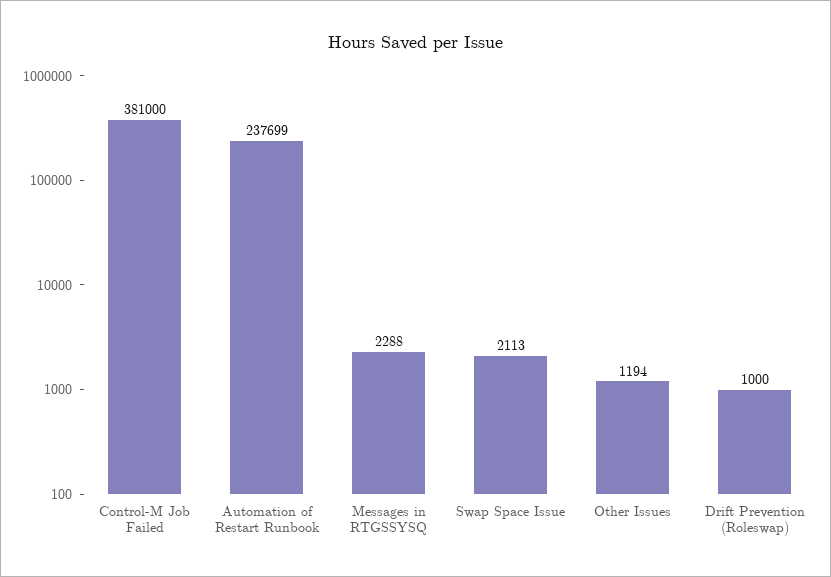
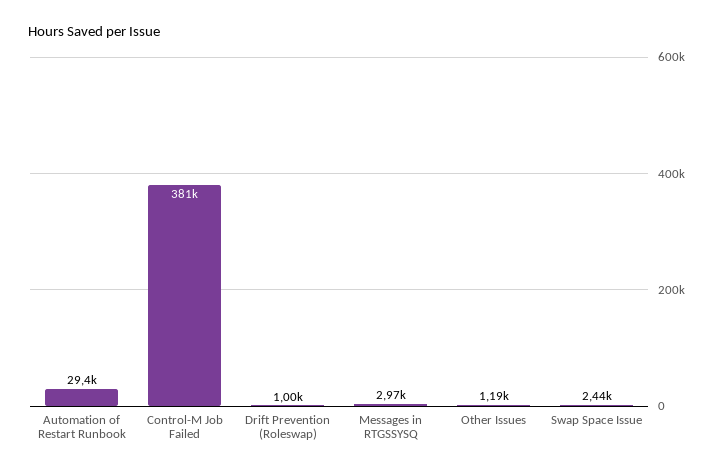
Automation of Restart Runbook: 237699 -> 29400
Messages in RTGSSYSQ: 2288 -> 2970
Swap Space Issue: 2113 -> 2440

